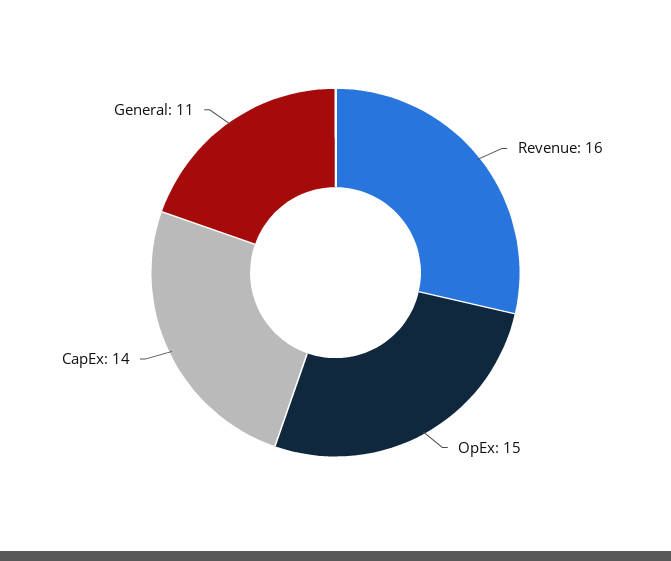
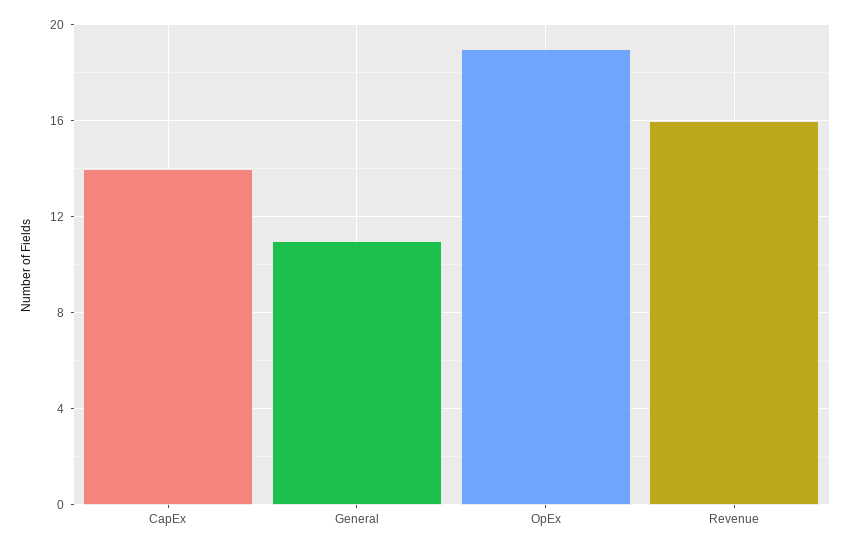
OpEx: 15 -> 19

